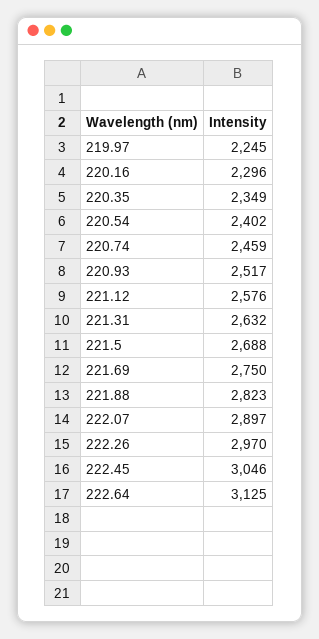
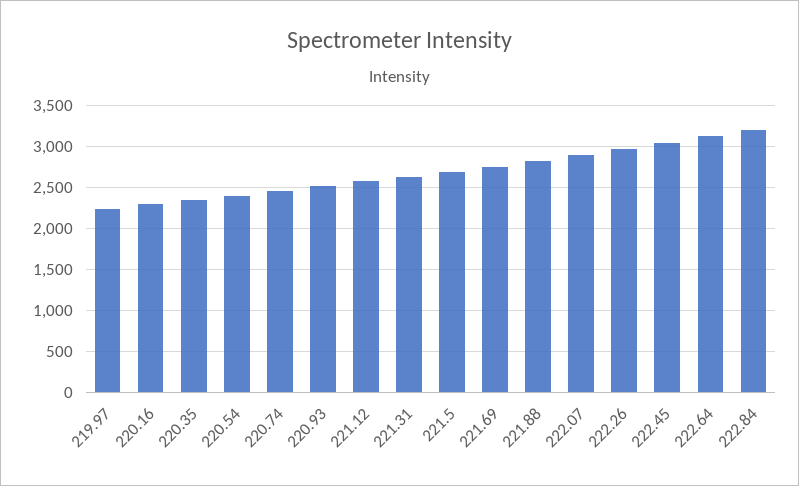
222.84: none -> 3200

